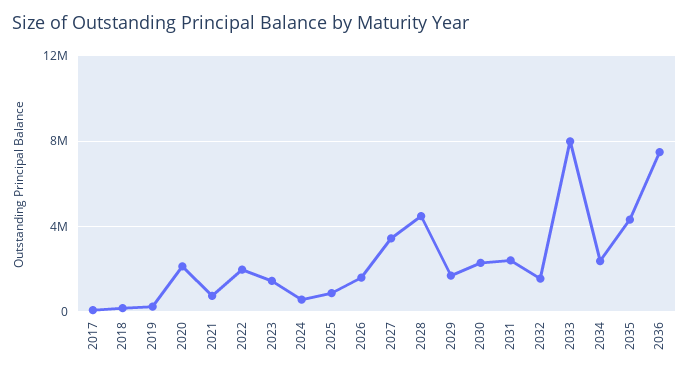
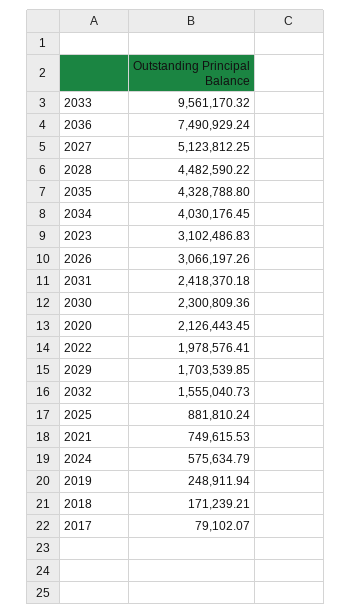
2023: 1500000 -> 3102486.83
2026: 1500000 -> 3066197.26
2027: 3500000 -> 5123812.25
2033: 8000000 -> 9561170.32
2034: 2500000 -> 4030176.45

